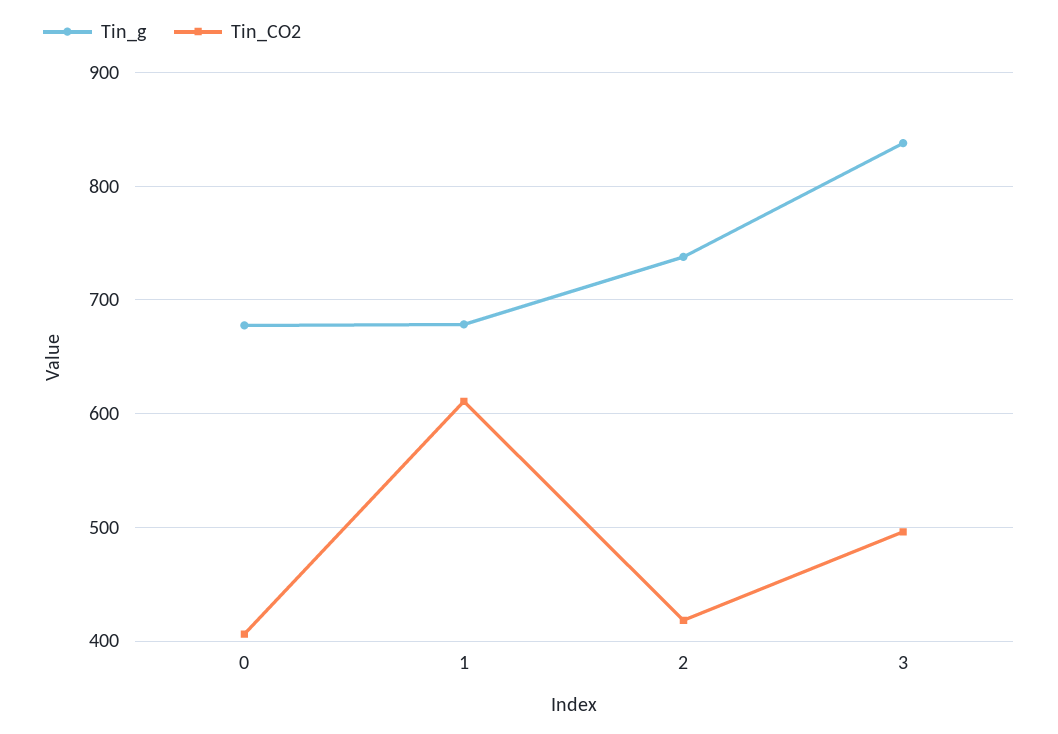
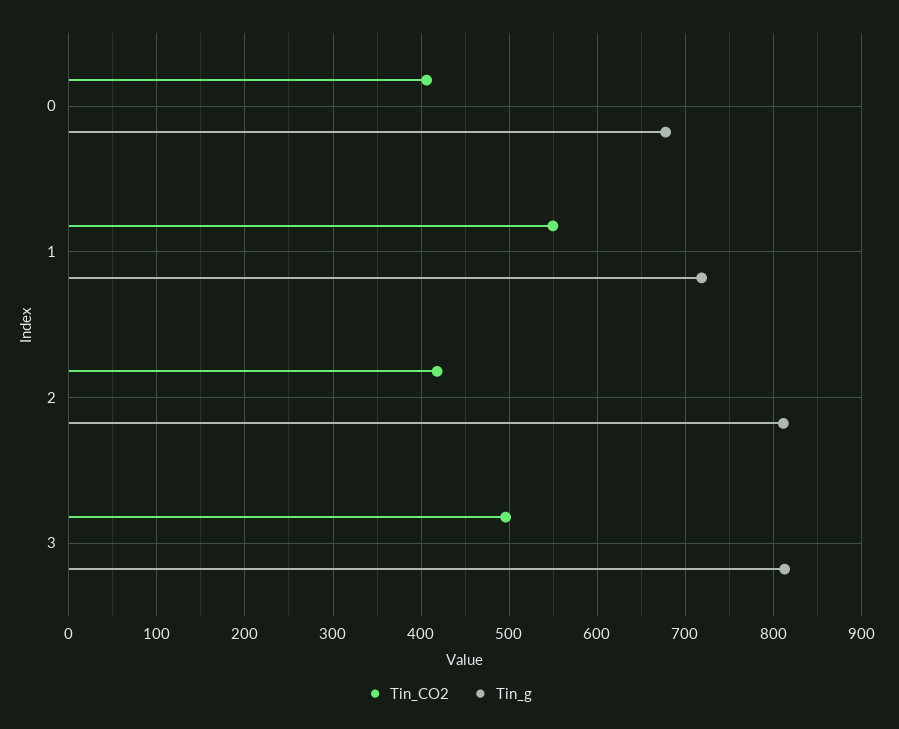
Tin_g, 1: 680 -> 720
Tin_CO2, 1: 610 -> 550
Tin_g, 2: 740 -> 810
Tin_g, 3: 840 -> 810

